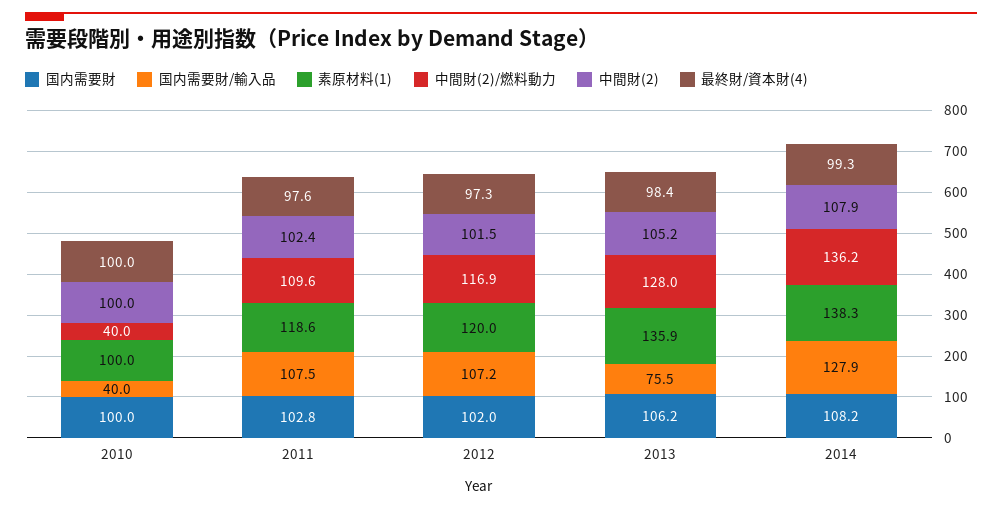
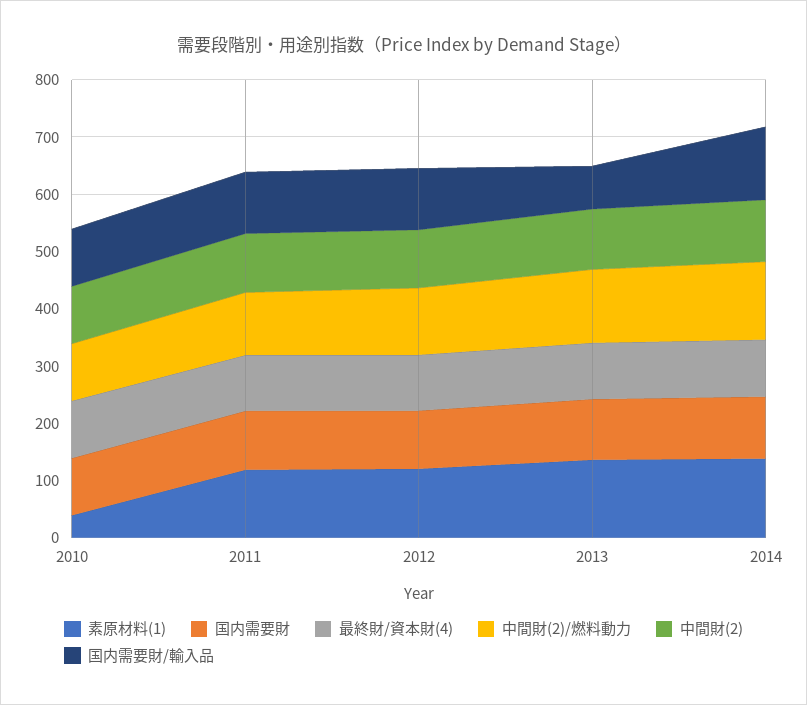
国内需要財/輸入品, 2010: 40 -> 100
素原材料(1), 2010: 100 -> 40
中間財(2)/燃料動力, 2010: 40 -> 100

